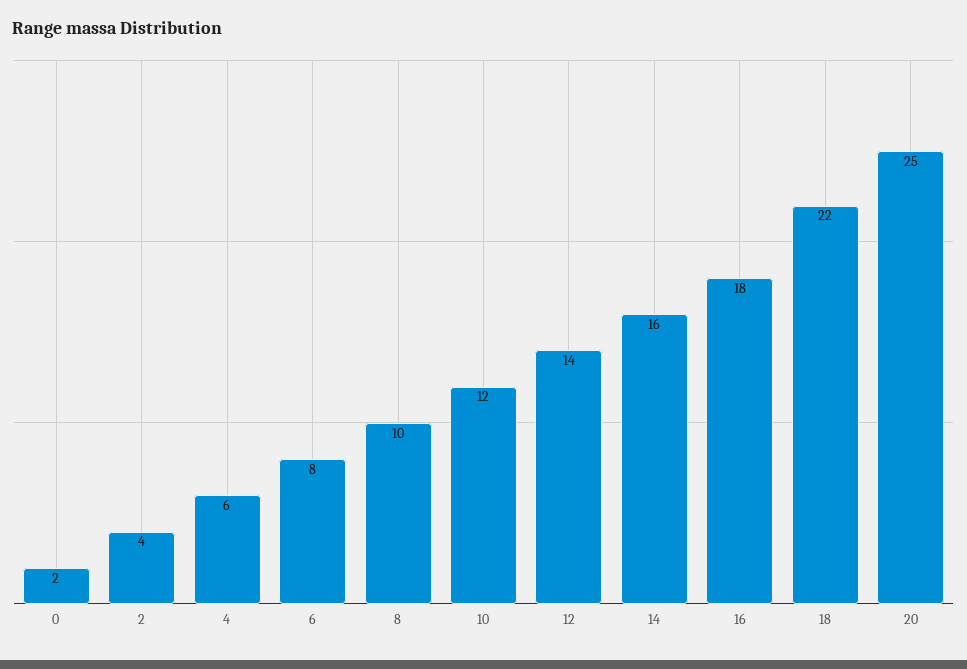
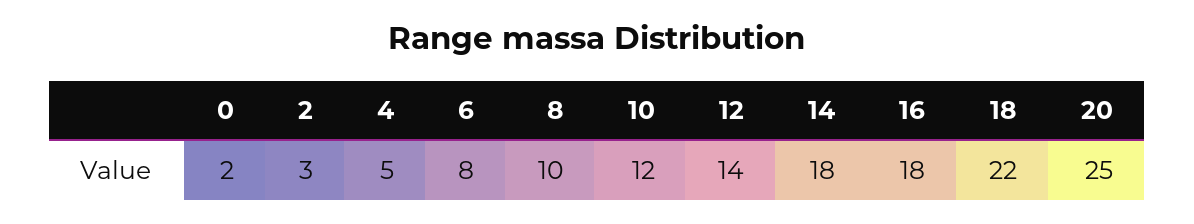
2: 4 -> 3
4: 6 -> 5
14: 16 -> 18

